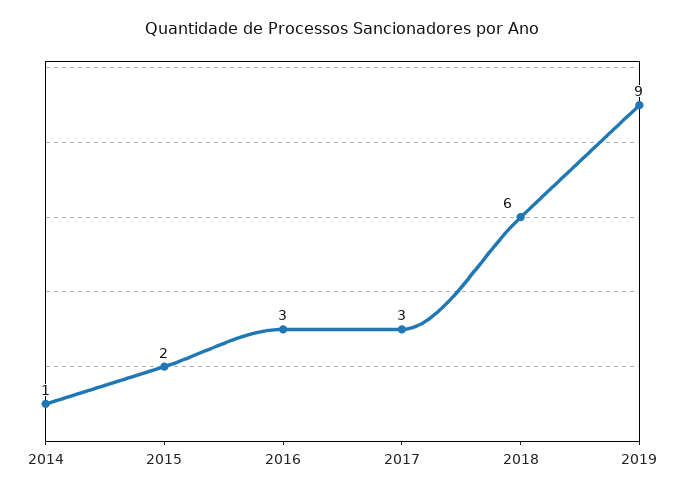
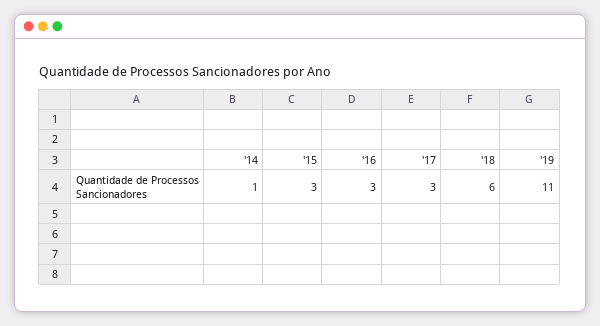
2015: 2 -> 3
2019: 9 -> 11

